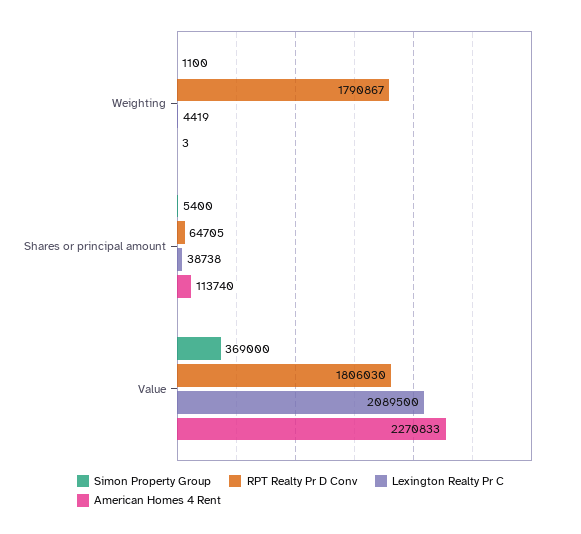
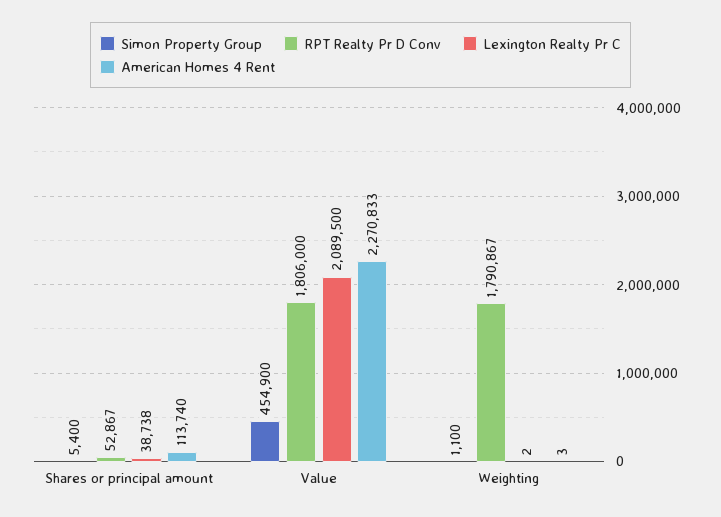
Lexington Realty Pr C, Weighting: 4419 -> 2
RPT Realty Pr D Conv, Shares or principal amount: 64705 -> 52867
Simon Property Group, Value: 369000 -> 454900
RPT Realty Pr D Conv, Value: 1806030 -> 1806000

